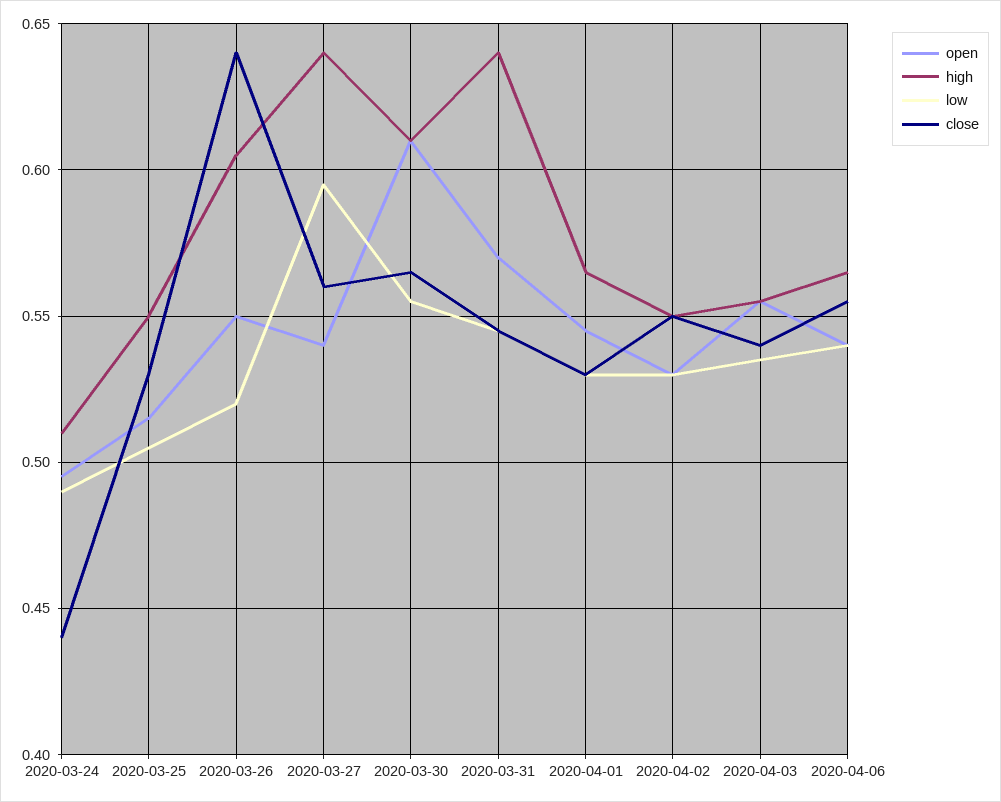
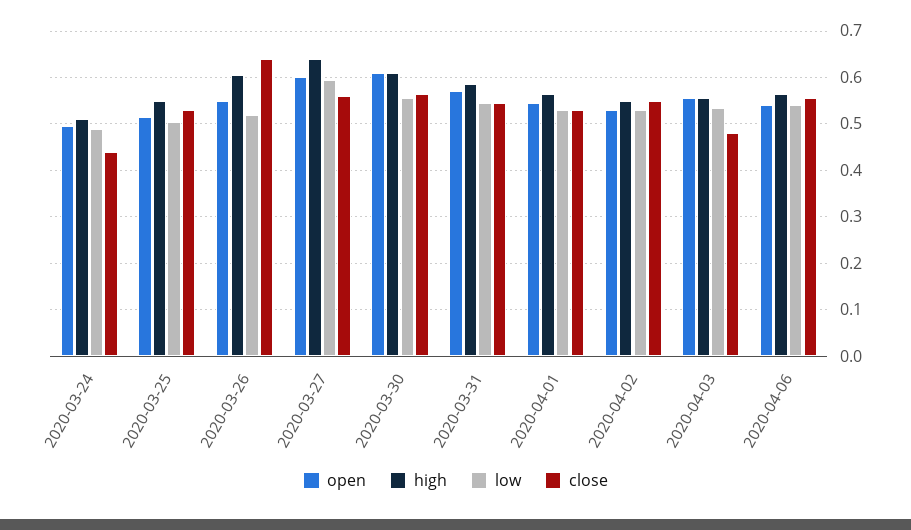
open, 2020-03-27: 0.54 -> 0.6
high, 2020-03-31: 0.64 -> 0.58
close, 2020-04-03: 0.54 -> 0.48

